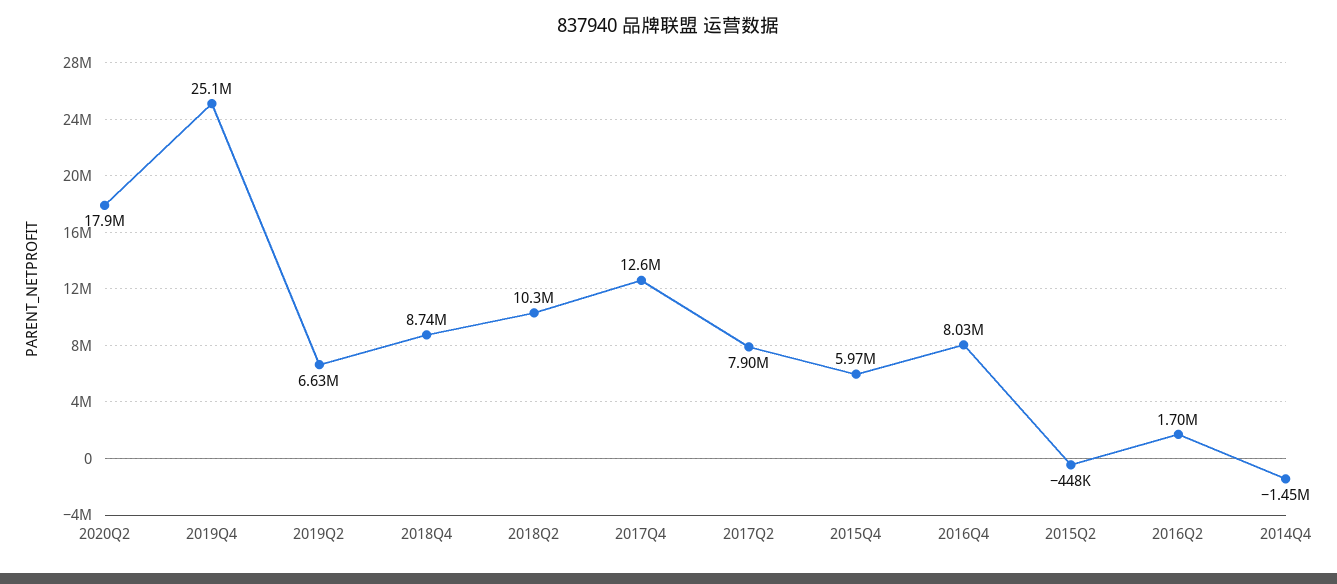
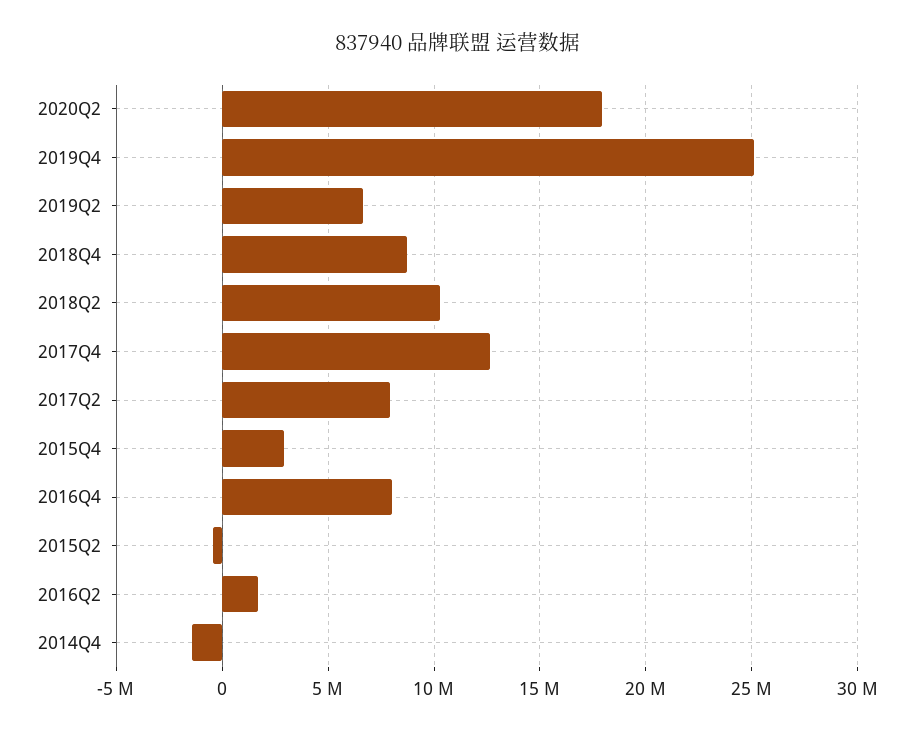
2015Q4: 5970000 -> 3000000

